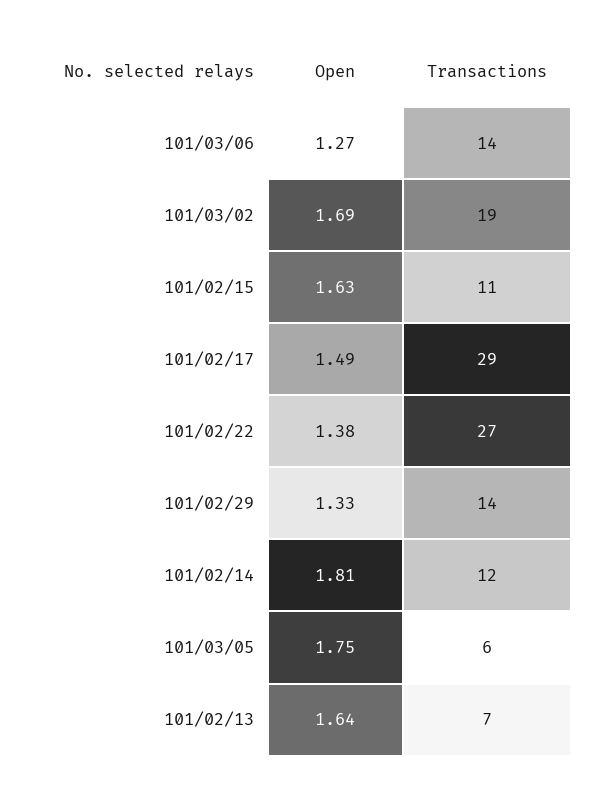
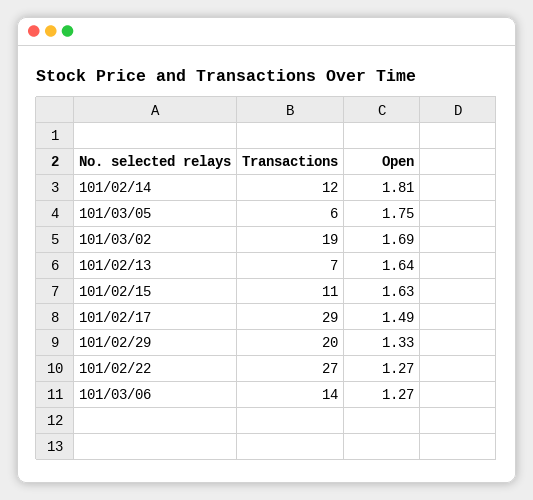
Open, 101/02/22: 1.38 -> 1.27
Transactions, 101/02/29: 14 -> 20

